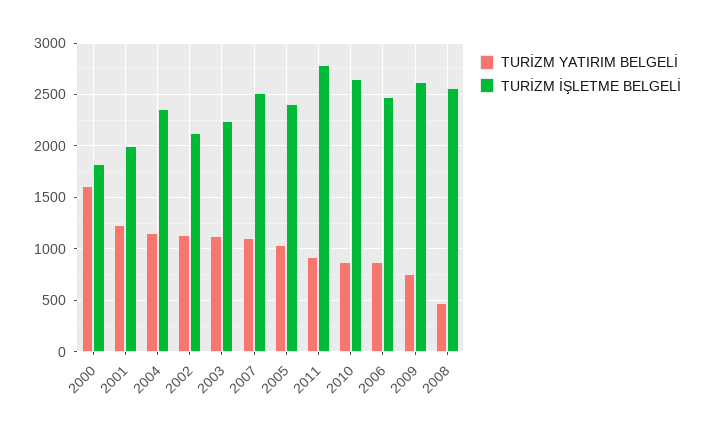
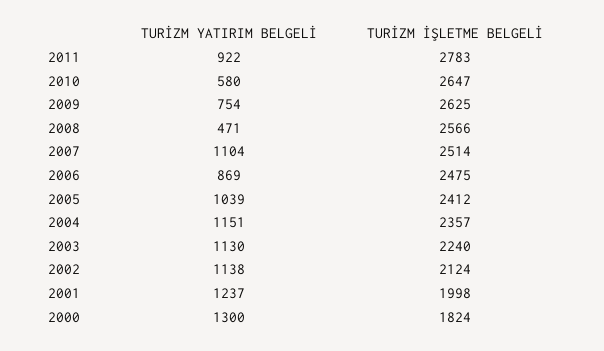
TURİZM YATIRIM BELGELİ, 2000: 1600 -> 1300
TURİZM YATIRIM BELGELİ, 2010: 900 -> 580

